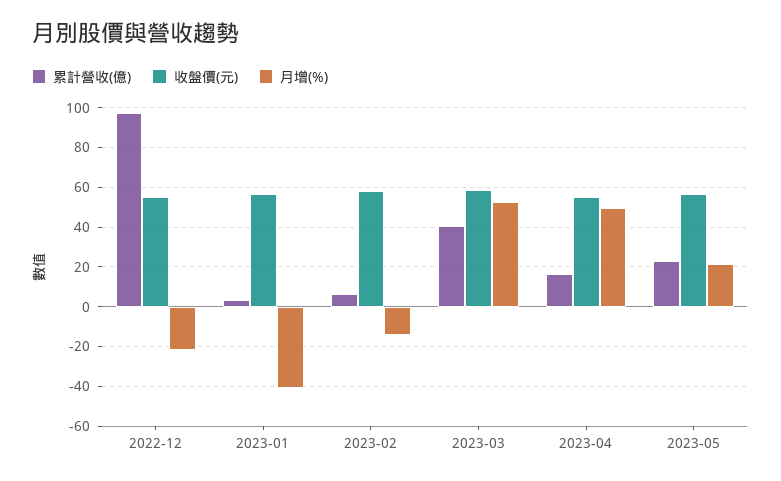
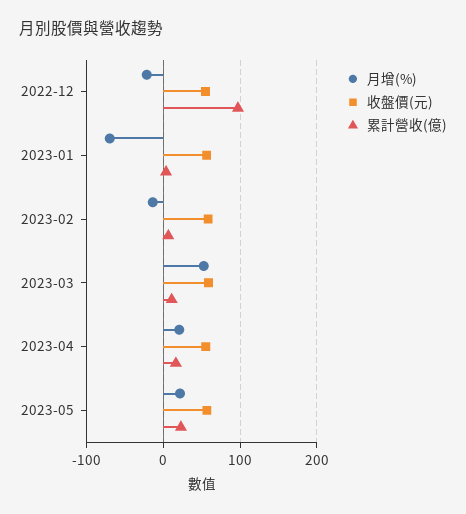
月增(%), 2023-01: -40 -> -70
累計營收(億), 2023-03: 40 -> 10
月增(%), 2023-04: 50 -> 20

